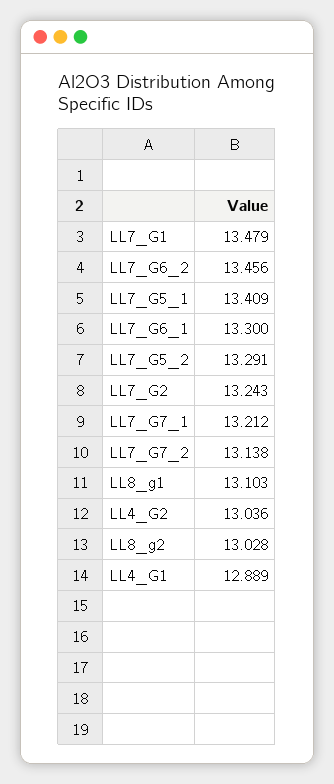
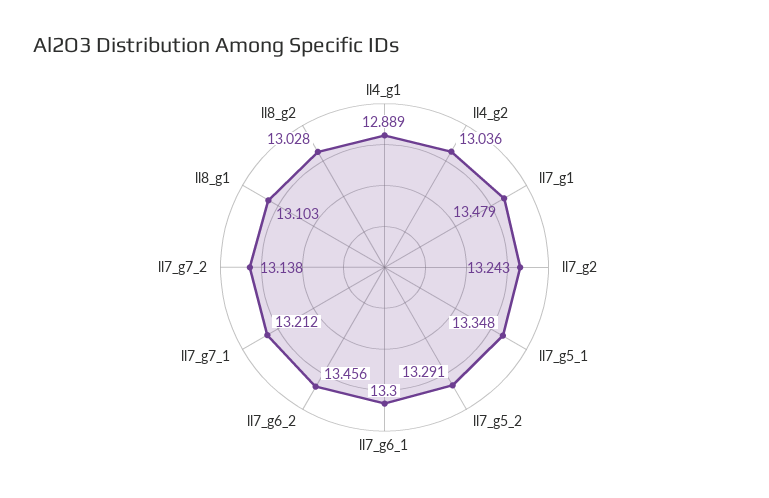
LL7_G5_1: 13.409 -> 13.348

